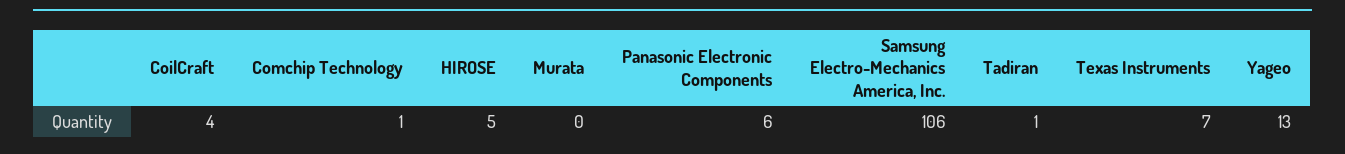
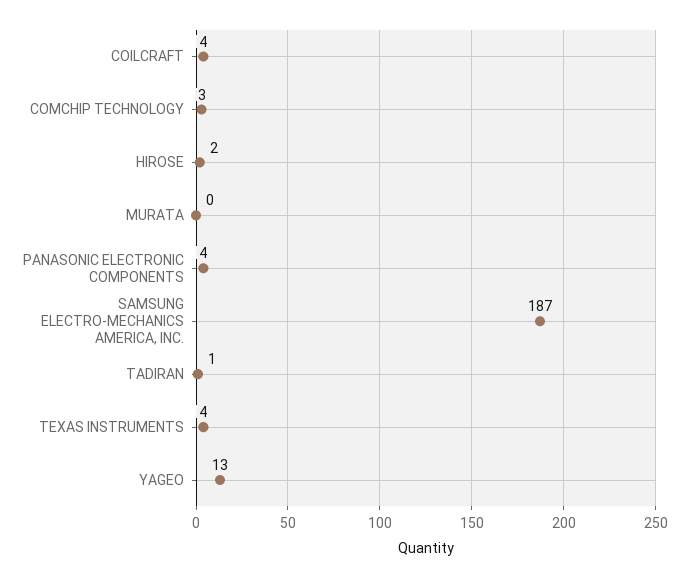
Comchip Technology: 1 -> 3
HIROSE: 5 -> 2
Panasonic Electronic Components: 6 -> 4
Samsung Electro-Mechanics America, Inc.: 106 -> 187
Texas Instruments: 7 -> 4

